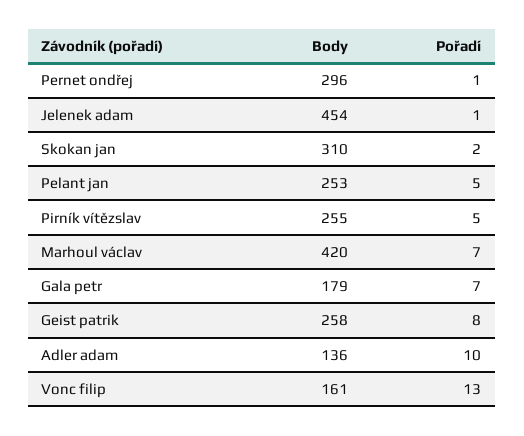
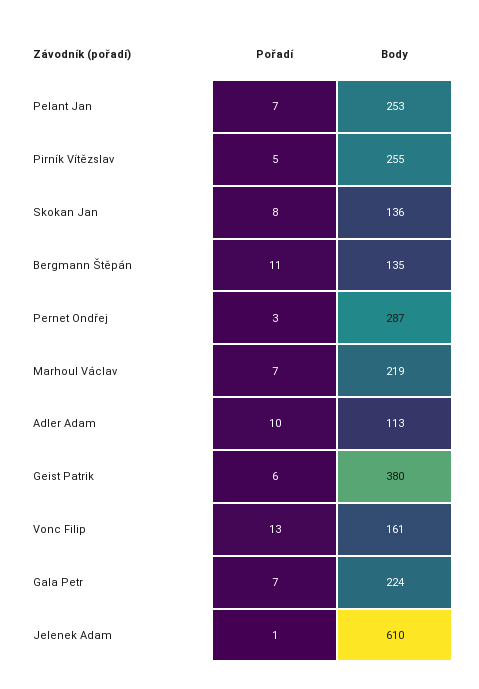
Body, Pernet ondřej: 296 -> 287
Pořadí, Pernet ondřej: 1 -> 3
Body, Jelenek adam: 454 -> 610
Body, Skokan jan: 310 -> 136
Pořadí, Skokan jan: 2 -> 8
Pořadí, Pelant jan: 5 -> 7
Body, Marhoul václav: 420 -> 219
Body, Gala petr: 179 -> 224
Body, Geist patrik: 258 -> 380
Pořadí, Geist patrik: 8 -> 6
Body, Adler adam: 136 -> 113
Pořadí, Bergmann Štěpán: none -> 11
Body, Bergmann Štěpán: none -> 135

